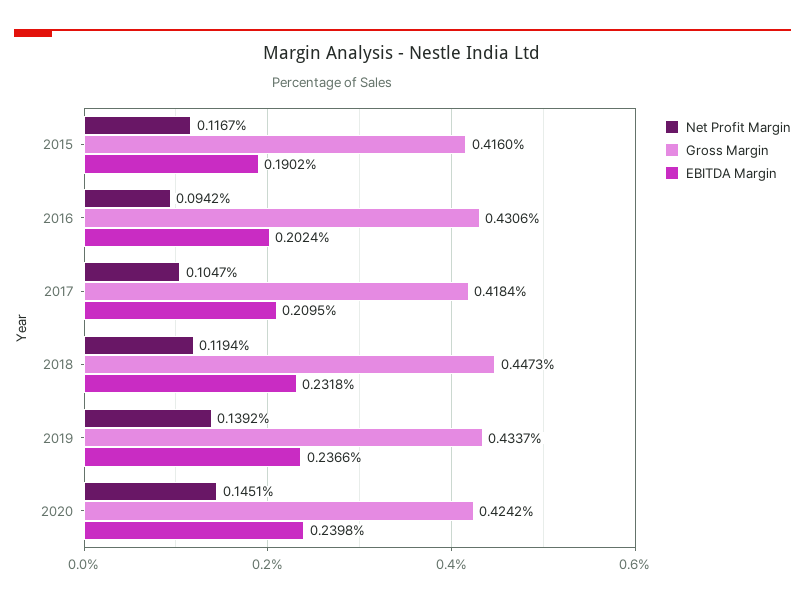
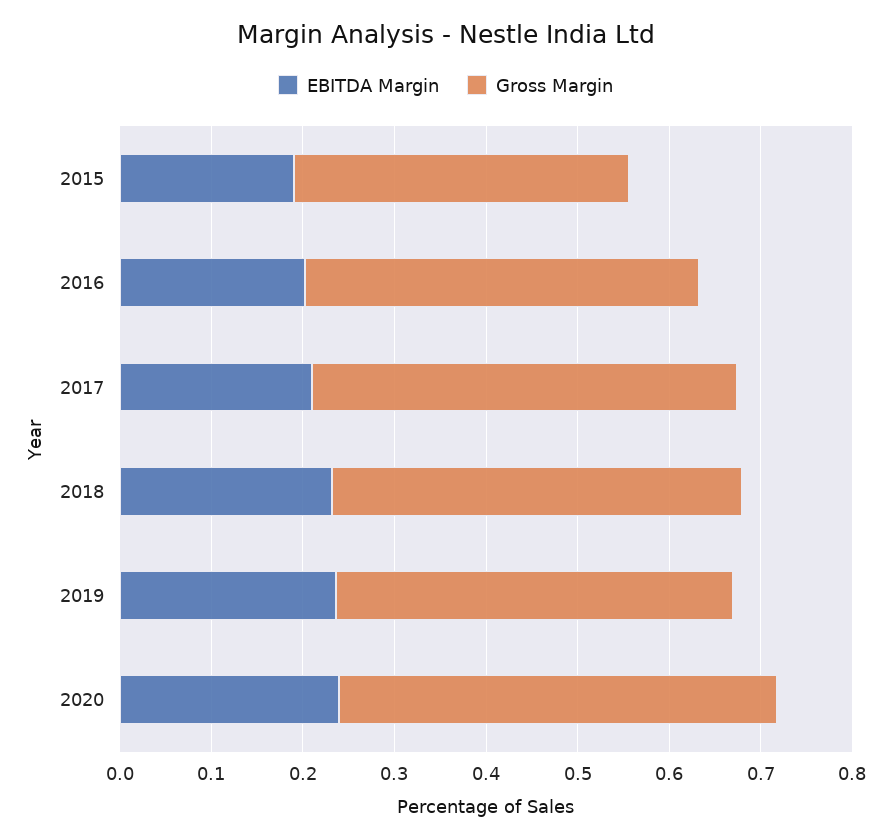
Net Profit Margin, 2015: 0.1167 -> none
Gross Margin, 2015: 0.416 -> 0.36
Net Profit Margin, 2016: 0.0942 -> none
Net Profit Margin, 2017: 0.1047 -> none
Gross Margin, 2017: 0.4184 -> 0.46
Net Profit Margin, 2018: 0.1194 -> none
Net Profit Margin, 2019: 0.1392 -> none
Net Profit Margin, 2020: 0.1451 -> none
Gross Margin, 2020: 0.4242 -> 0.48

